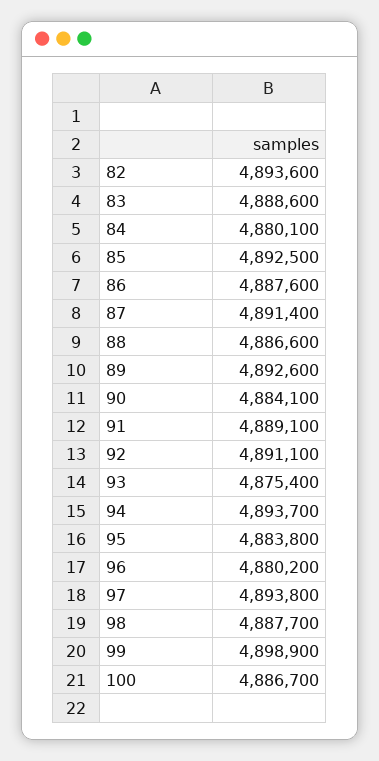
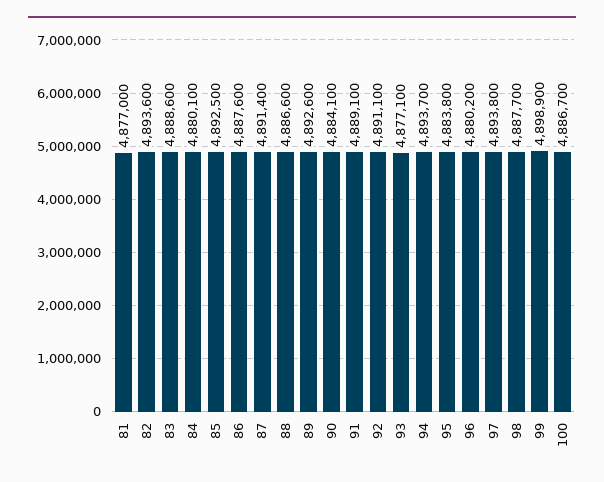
93: 4875400 -> 4877100
81: none -> 4877000

